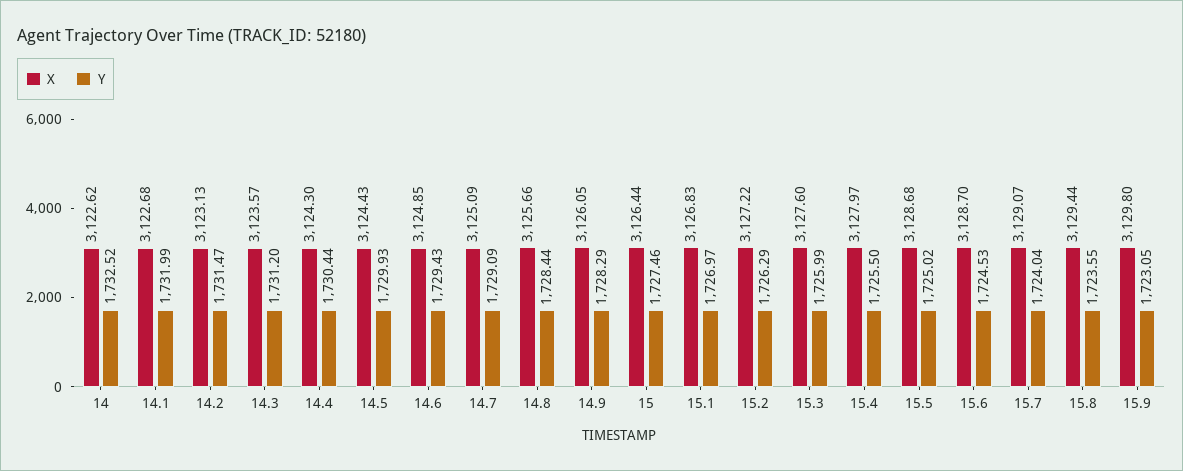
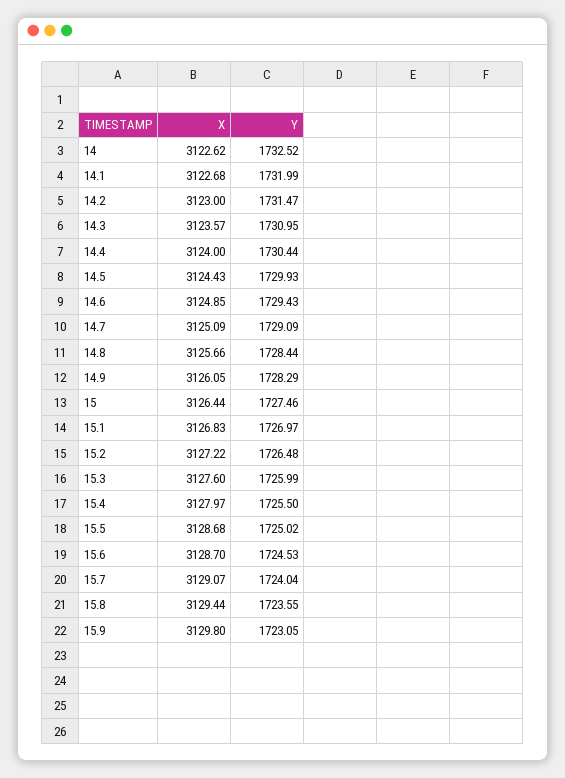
X, 14.2: 3123.13 -> 3123
Y, 14.3: 1731.2 -> 1730.95
X, 14.4: 3124.3 -> 3124
Y, 15.2: 1726.29 -> 1726.48

